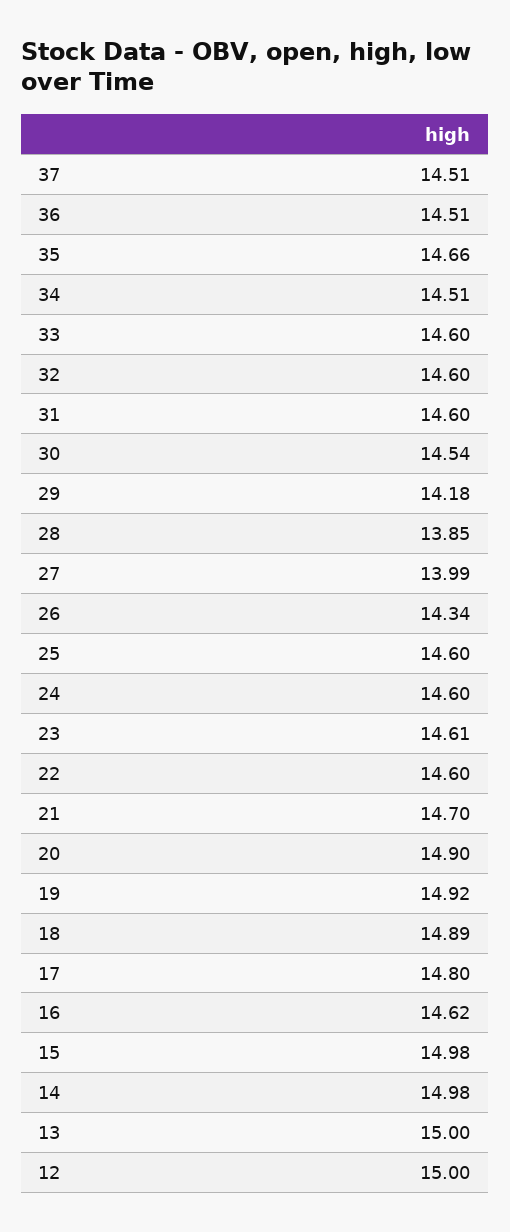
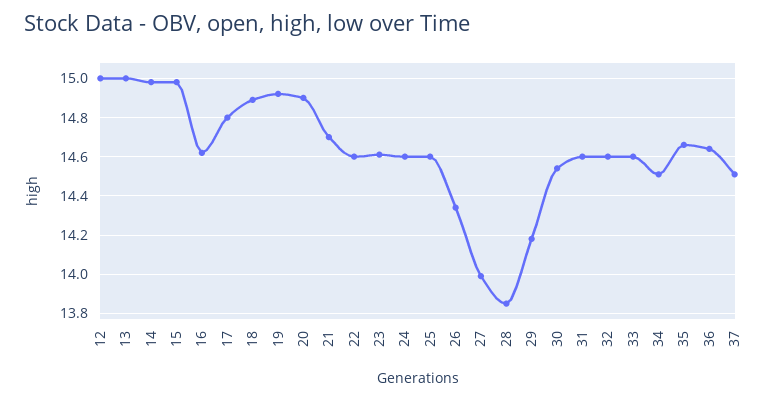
36: 14.51 -> 14.65

